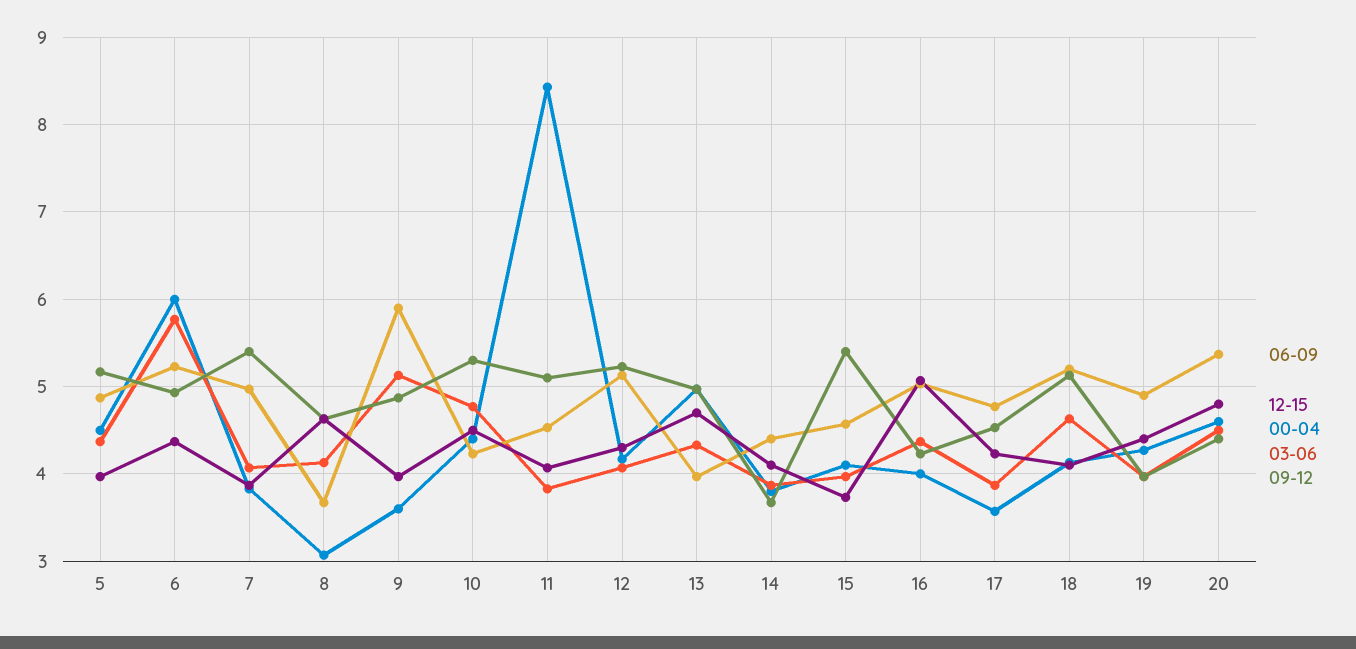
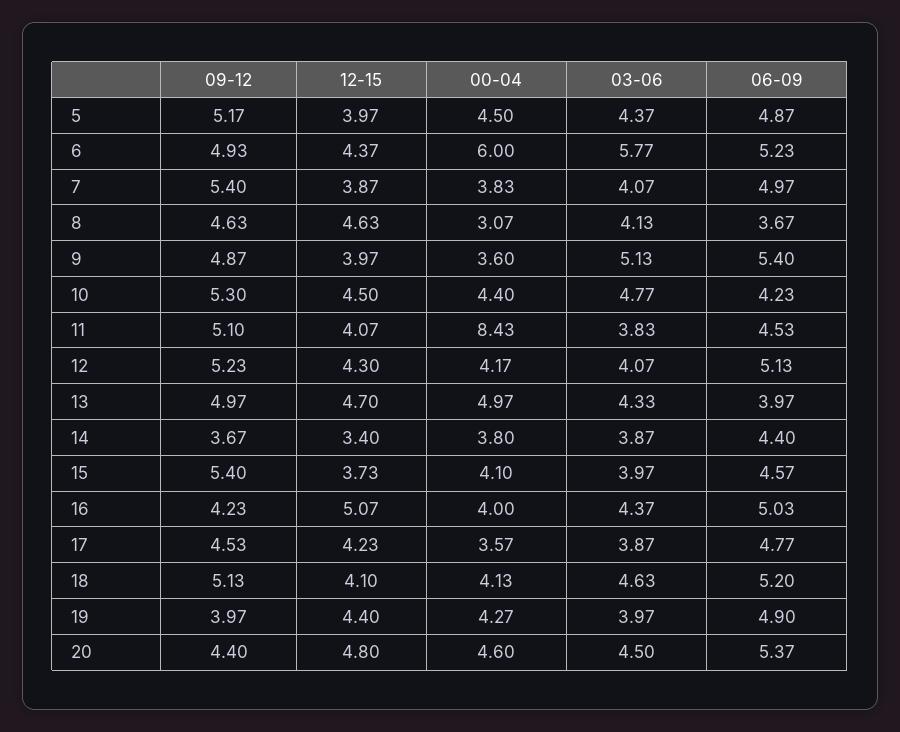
06-09, 9: 5.9 -> 5.4
12-15, 14: 4.1 -> 3.4

